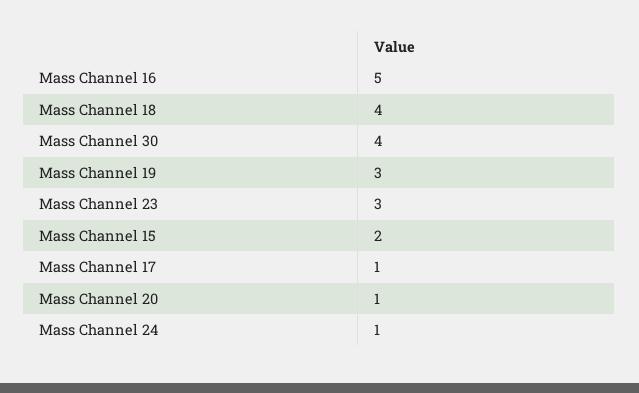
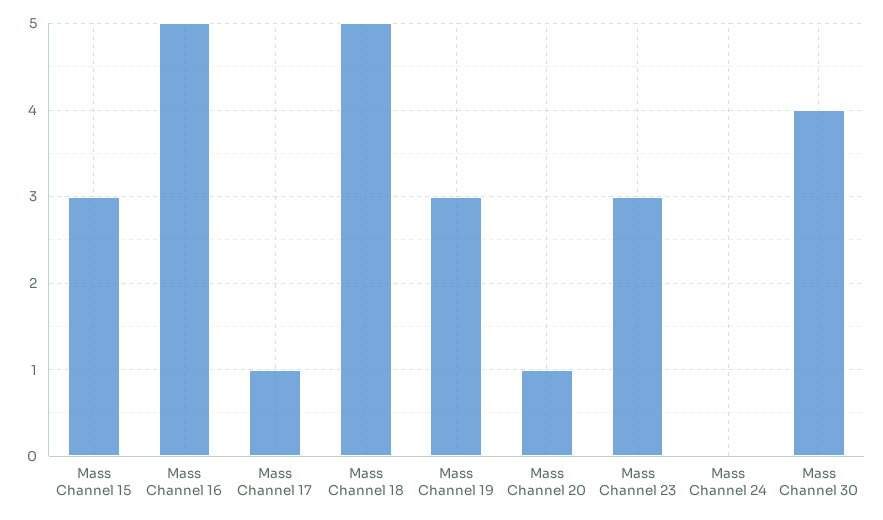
Mass Channel 18: 4 -> 5
Mass Channel 15: 2 -> 3
Mass Channel 24: 1 -> 0

